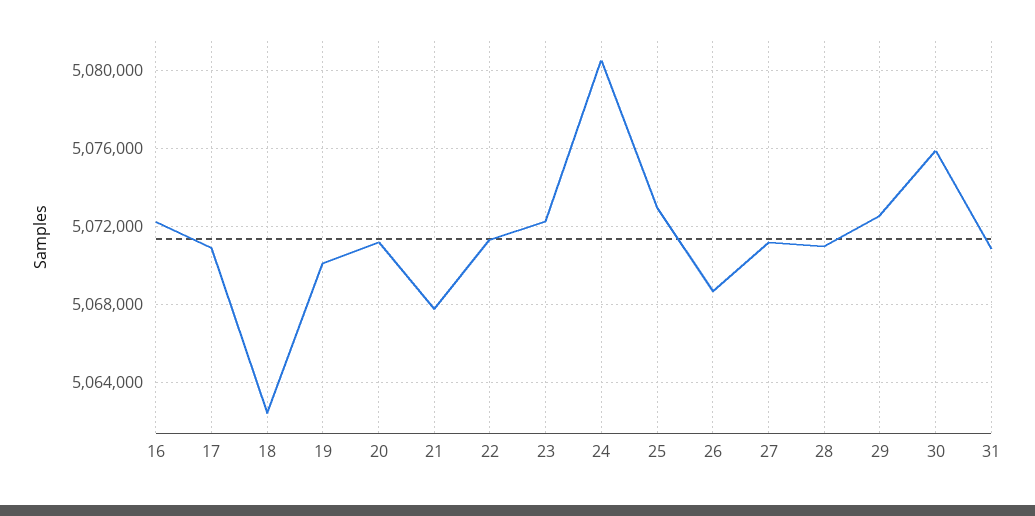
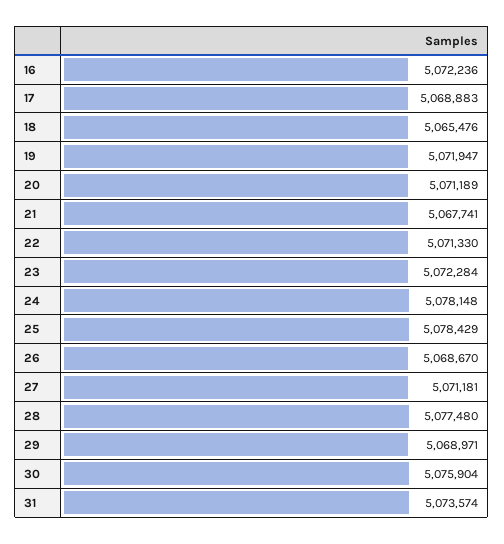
17: 5071000 -> 5068883
18: 5062500 -> 5065476
19: 5070000 -> 5071947
24: 5080500 -> 5078148
25: 5073000 -> 5078429
28: 5071000 -> 5077480
29: 5072500 -> 5068971
31: 5071000 -> 5073574

